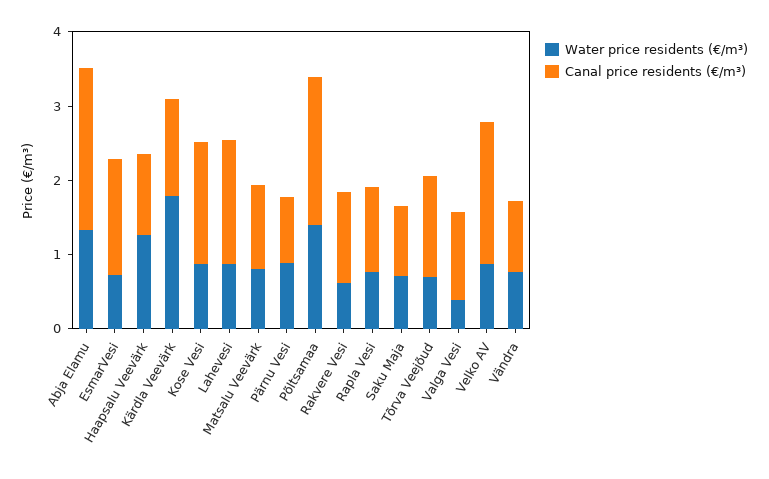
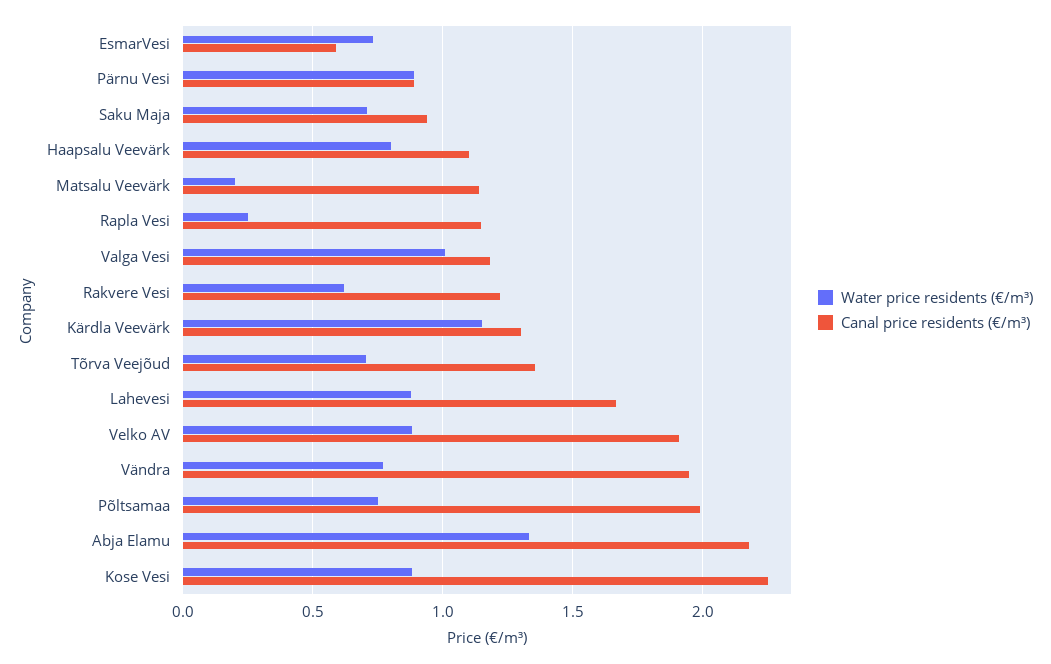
Canal price residents (€/m³), EsmarVesi: 1.6 -> 0.6
Water price residents (€/m³), Haapsalu Veevärk: 1.2 -> 0.8
Water price residents (€/m³), Kärdla Veevärk: 1.8 -> 1.15
Canal price residents (€/m³), Kose Vesi: 1.6 -> 2.25
Water price residents (€/m³), Matsalu Veevärk: 0.8 -> 0.2
Water price residents (€/m³), Põltsamaa: 1.4 -> 0.75
Water price residents (€/m³), Rapla Vesi: 0.8 -> 0.25
Water price residents (€/m³), Valga Vesi: 0.4 -> 1
Canal price residents (€/m³), Vändra: 1 -> 1.95

